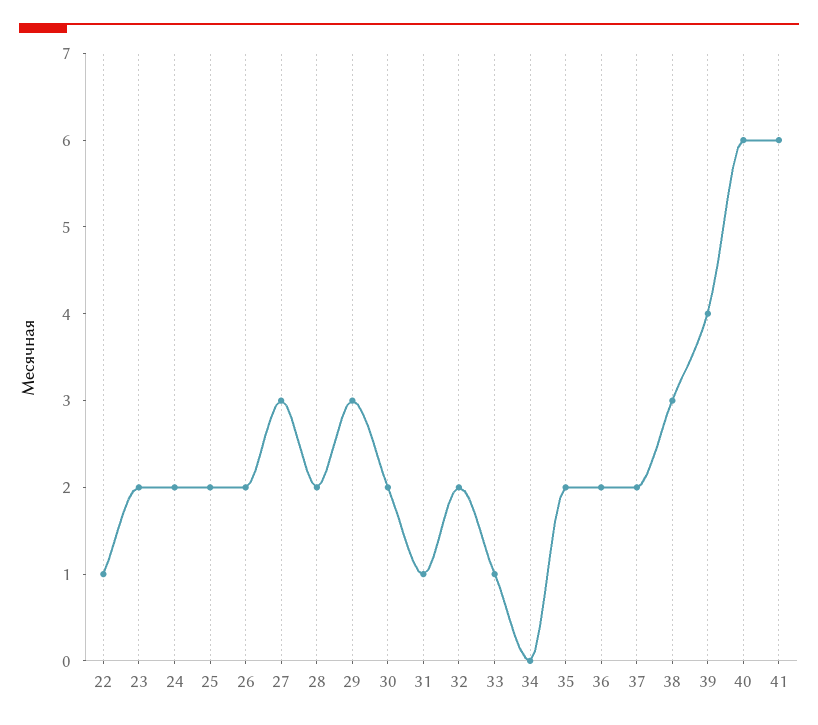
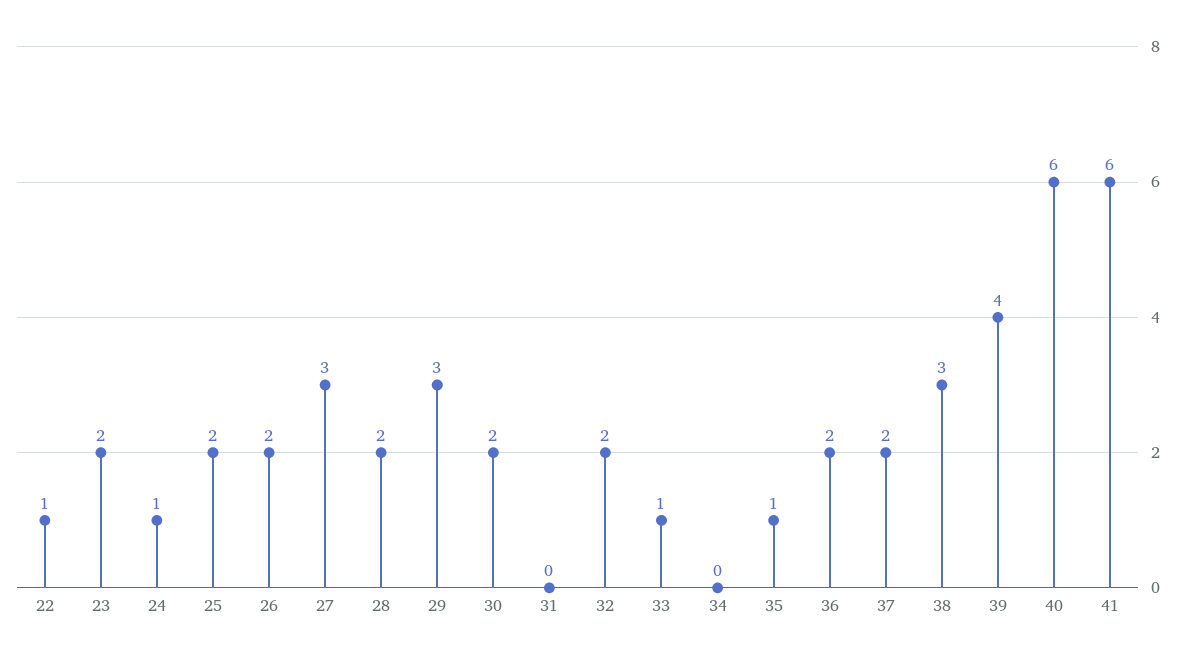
24: 2 -> 1
31: 1 -> 0
35: 2 -> 1

